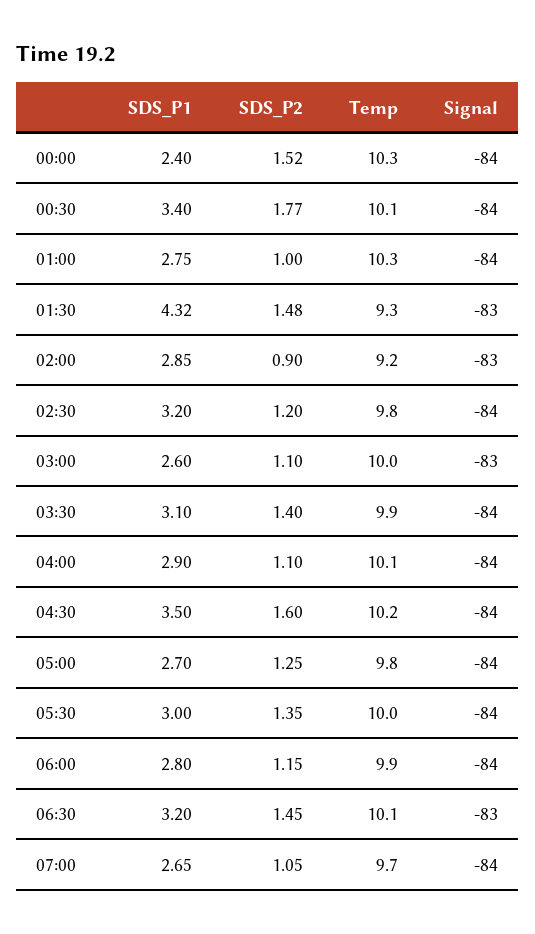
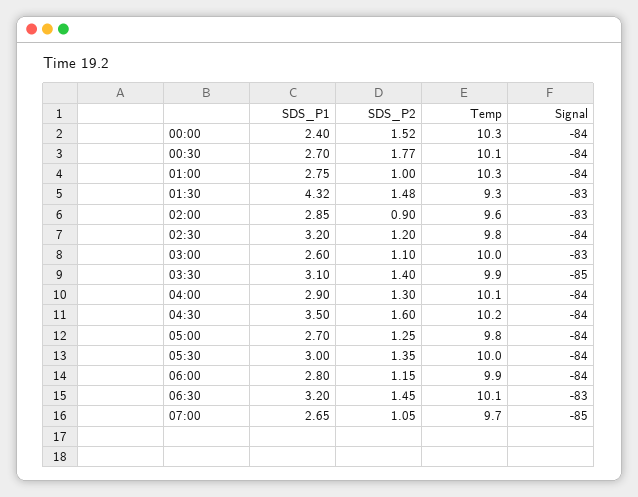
SDS_P1, 00:30: 3.4 -> 2.7
Temp, 02:00: 9.2 -> 9.6
Signal, 03:30: -84 -> -85
SDS_P2, 04:00: 1.1 -> 1.3
Signal, 07:00: -84 -> -85

